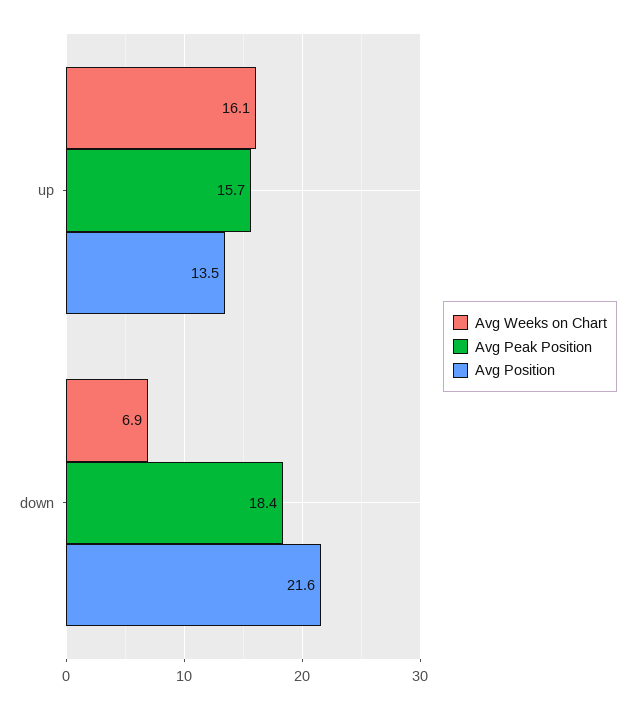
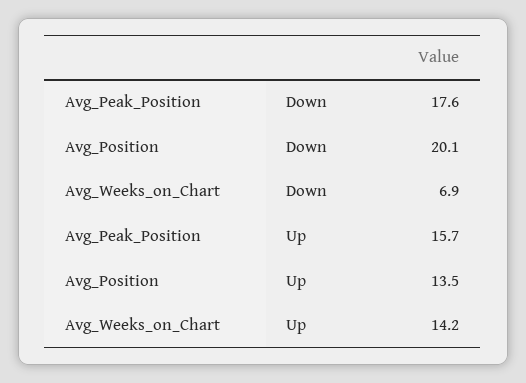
Avg Weeks on Chart, up: 16.1 -> 14.2
Avg Peak Position, down: 18.4 -> 17.6
Avg Position, down: 21.6 -> 20.1

